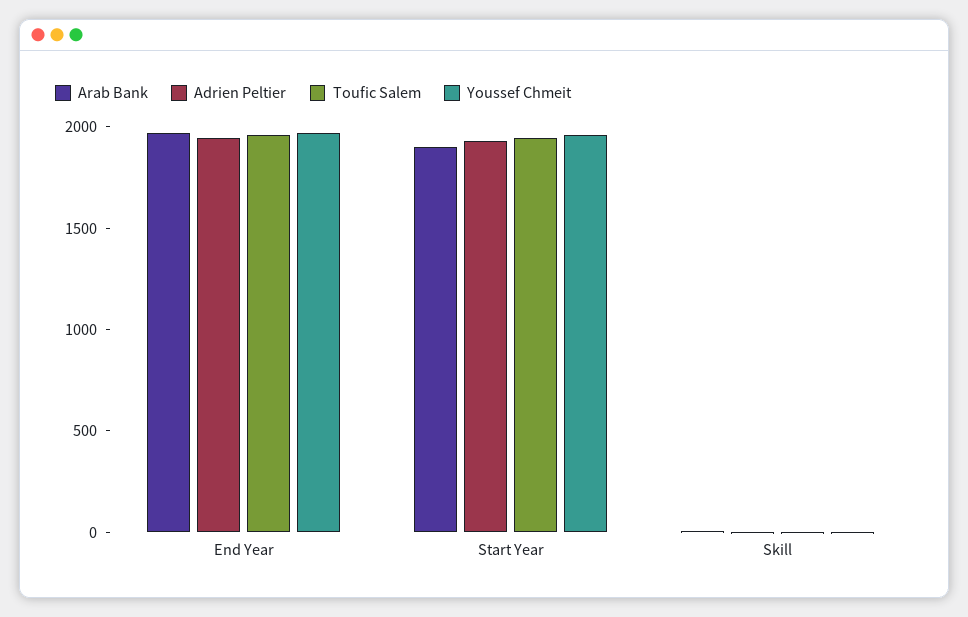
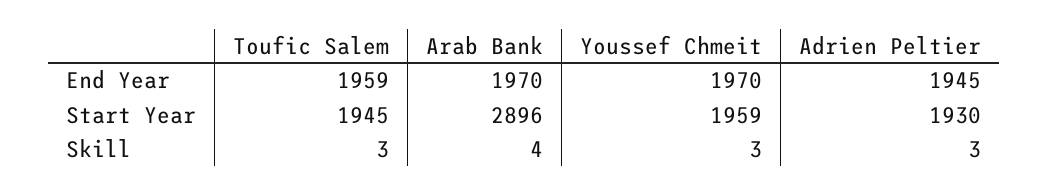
Arab Bank, Start Year: 1900 -> 2896

